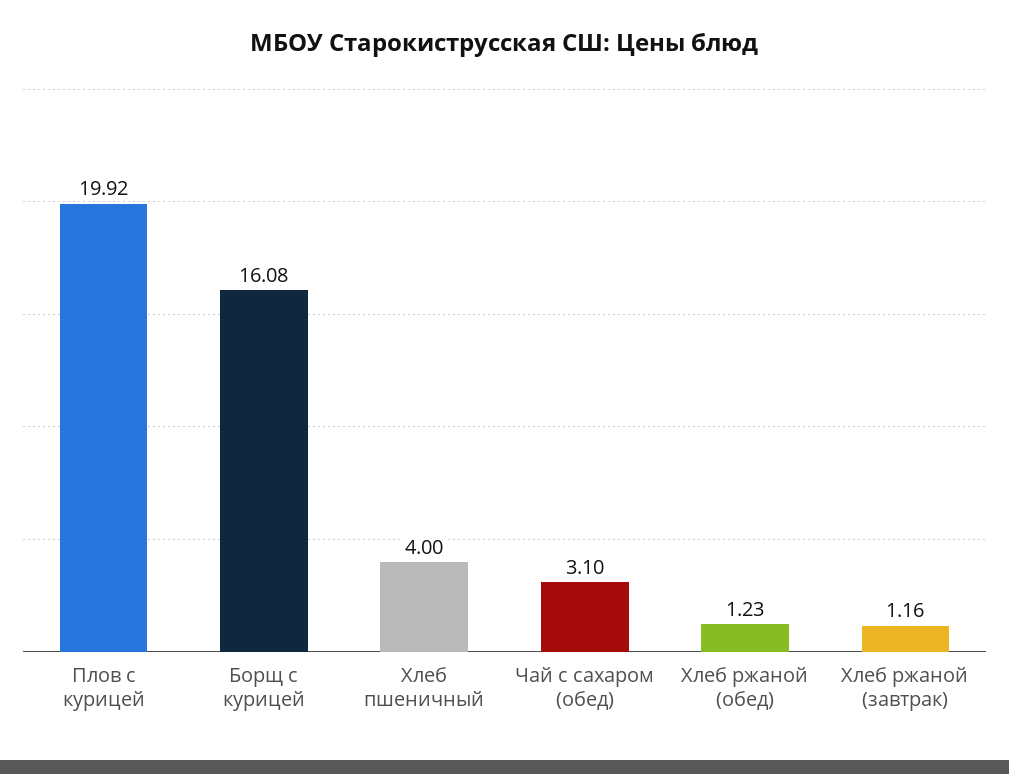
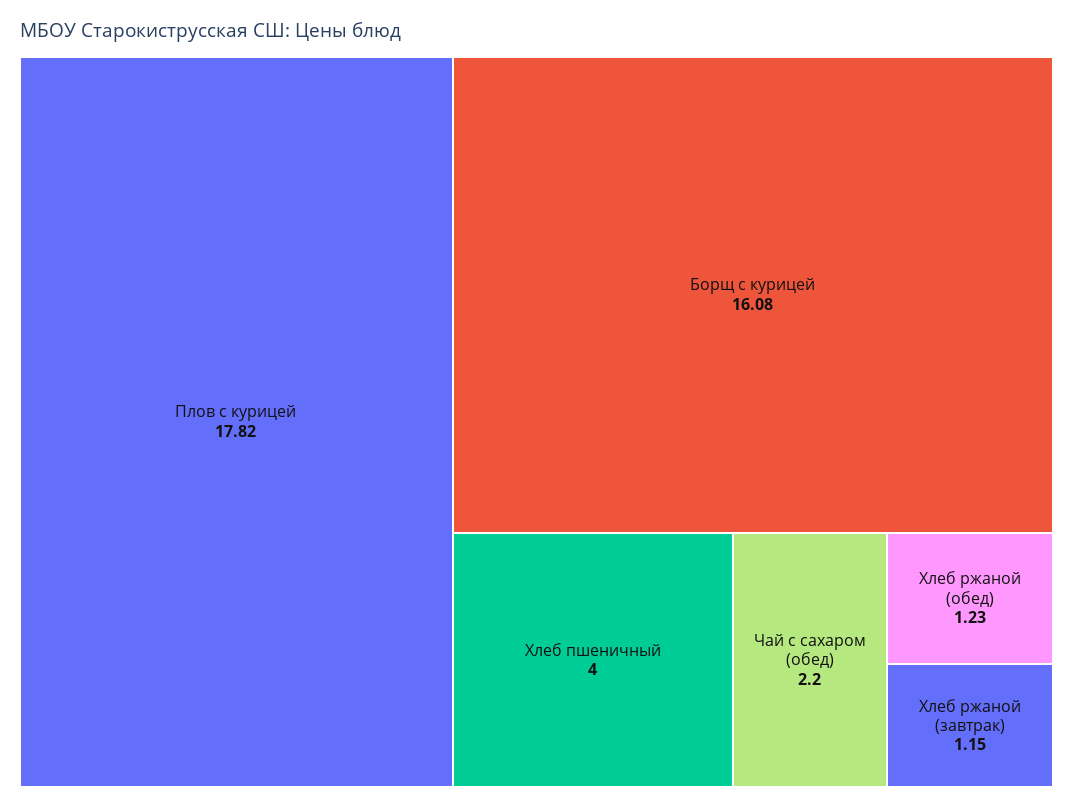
Плов с курицей: 19.92 -> 17.82
Чай с сахаром (обед): 3.1 -> 2.2
Хлеб ржаной (завтрак): 1.16 -> 1.15

